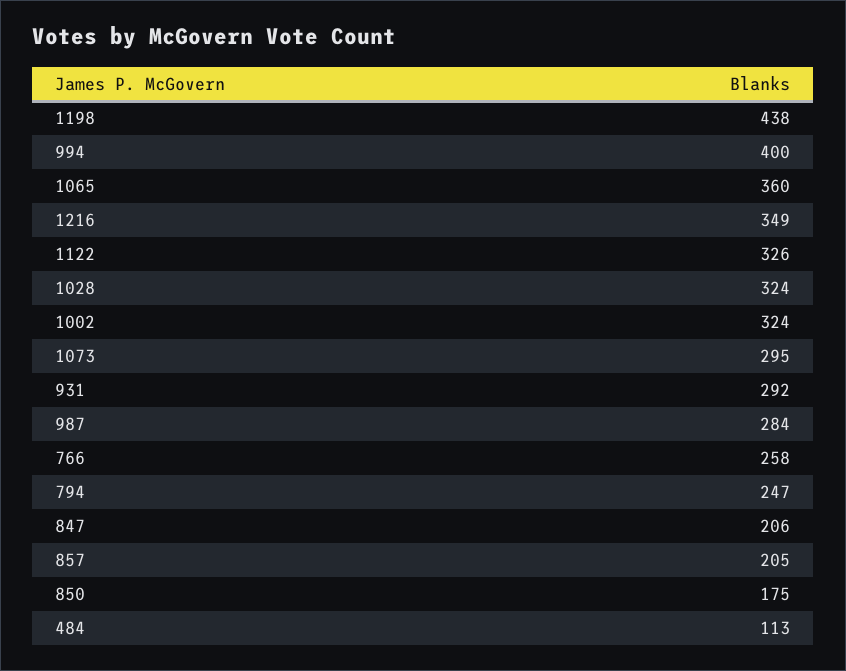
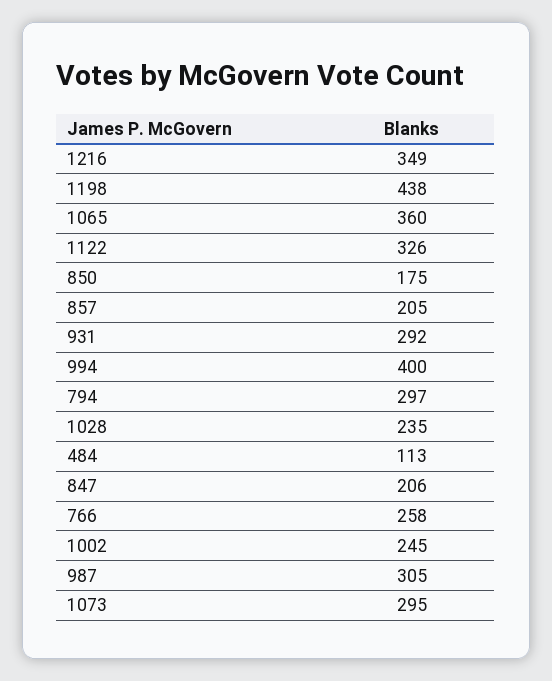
1028: 324 -> 235
1002: 324 -> 245
987: 284 -> 305
794: 247 -> 297

